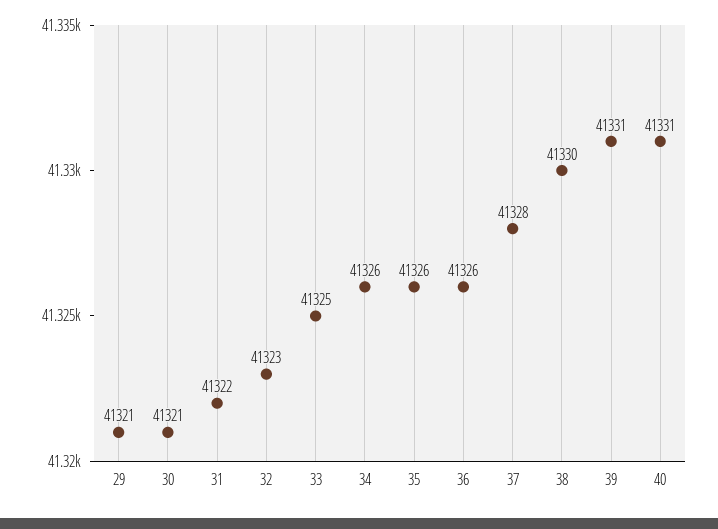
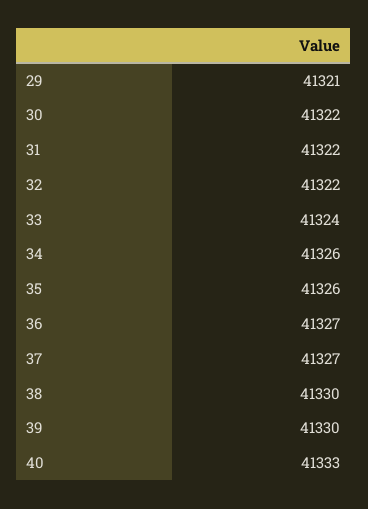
30: 41321 -> 41322
32: 41323 -> 41322
33: 41325 -> 41324
36: 41326 -> 41327
37: 41328 -> 41327
39: 41331 -> 41330
40: 41331 -> 41333

